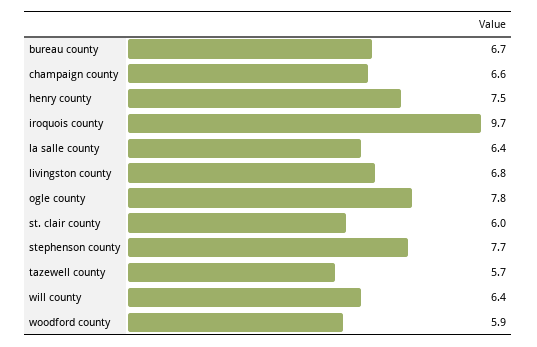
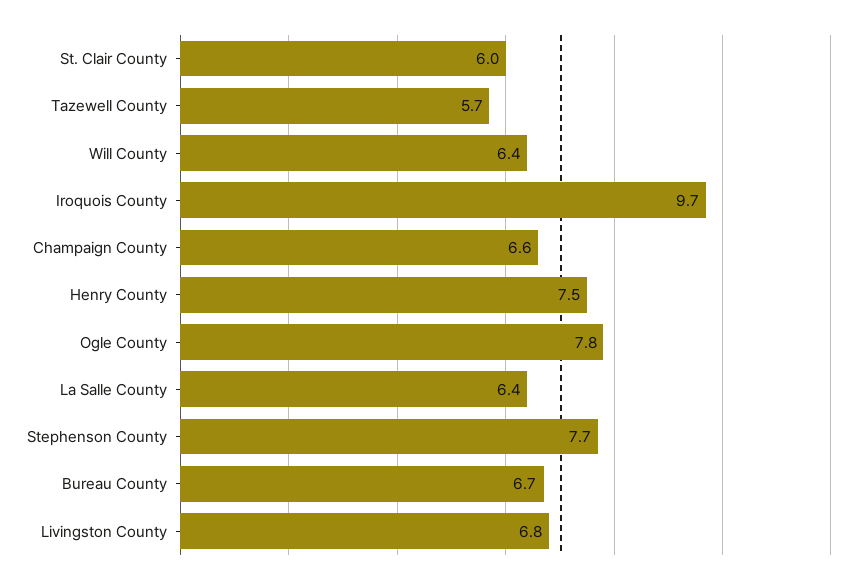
woodford county: 5.9 -> none

